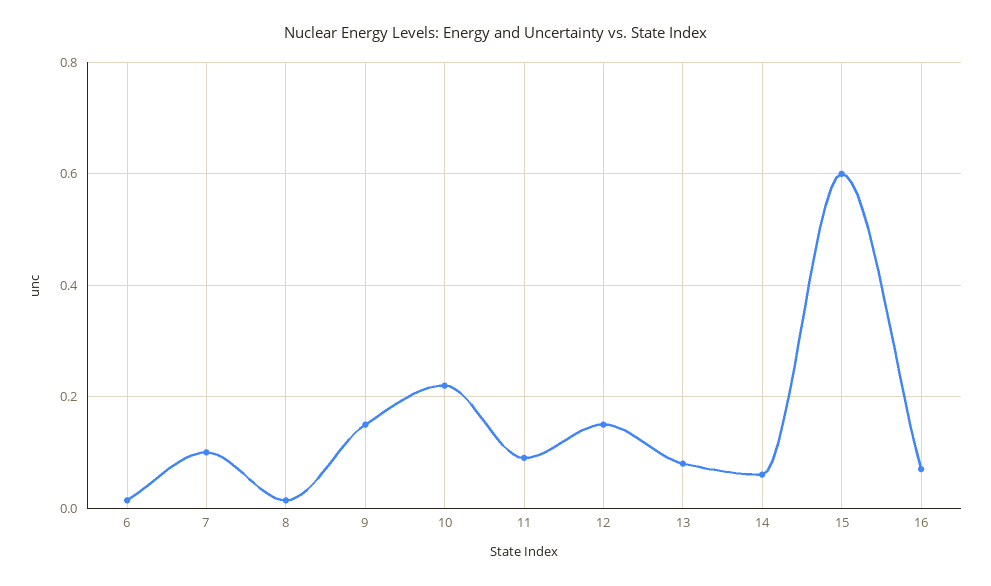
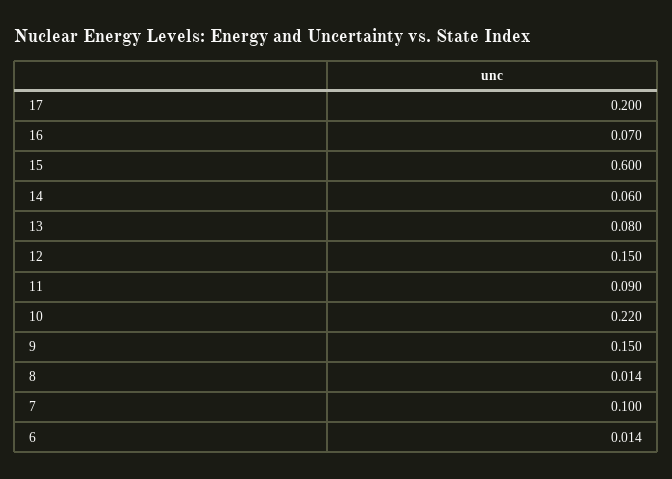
17: none -> 0.2

